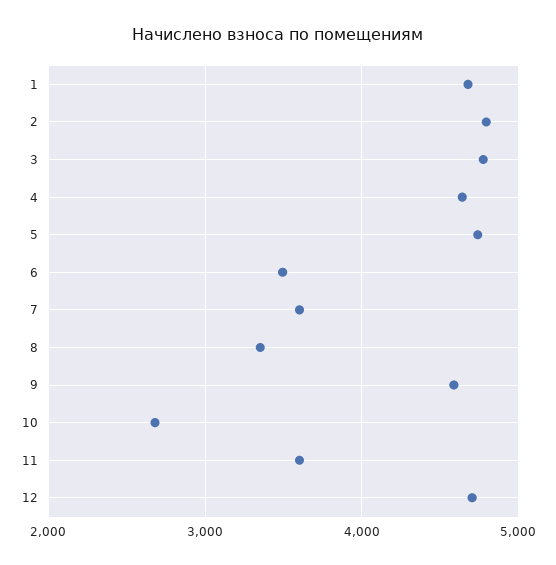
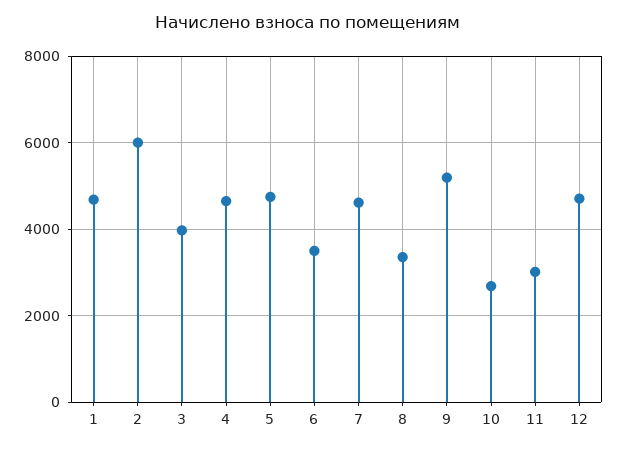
2: 4800 -> 6000
3: 4800 -> 4000
7: 3600 -> 4600
9: 4600 -> 5200
11: 3600 -> 3000

